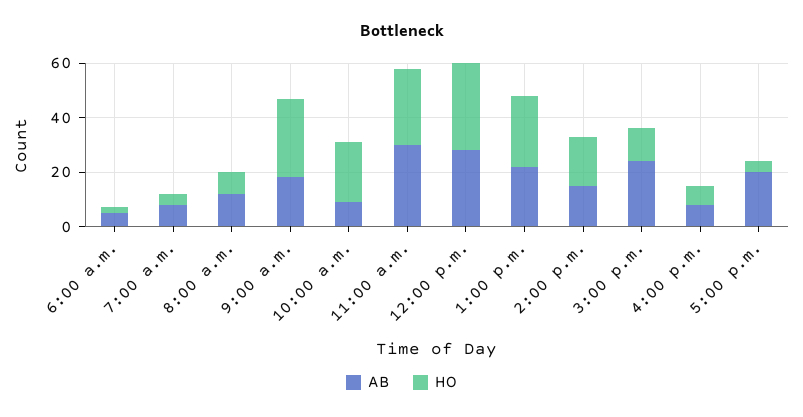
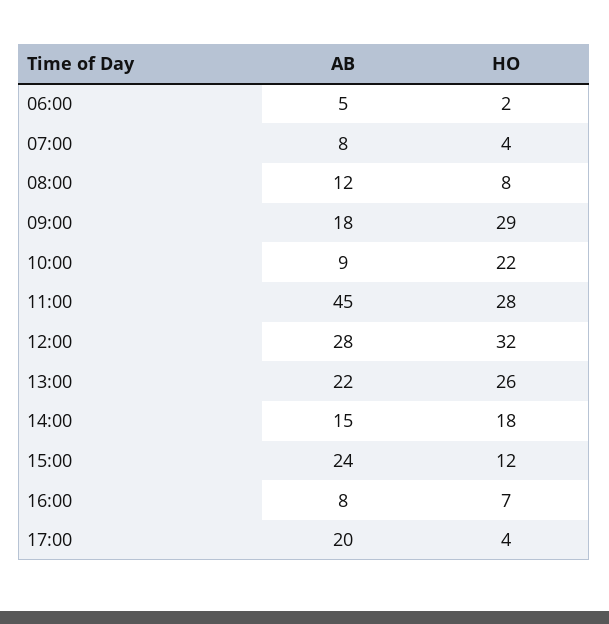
AB, 11:00 a.m.: 30 -> 45

